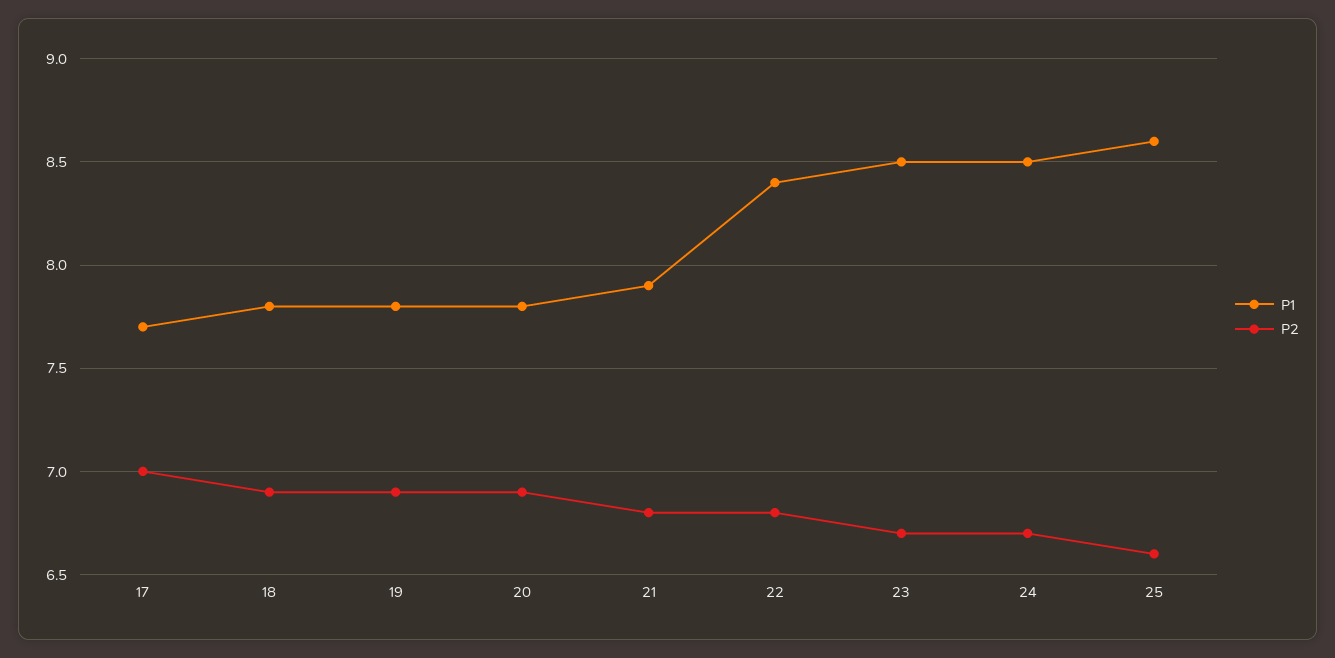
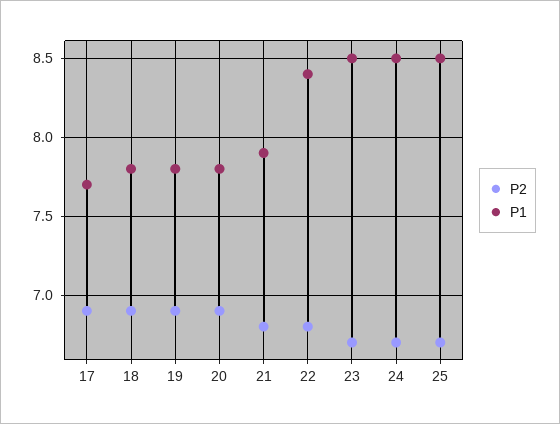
P2, 17: 7 -> 6.9
P1, 25: 8.6 -> 8.5
P2, 25: 6.6 -> 6.7

